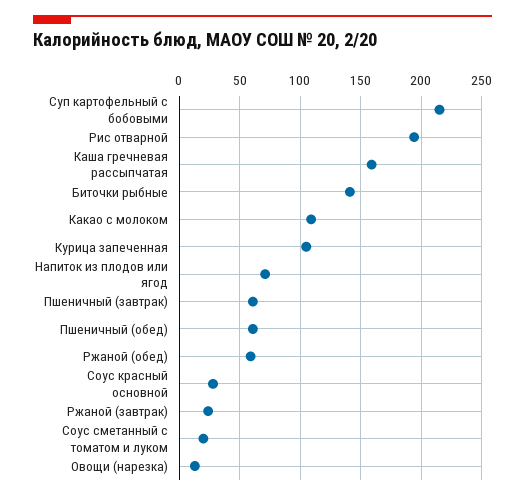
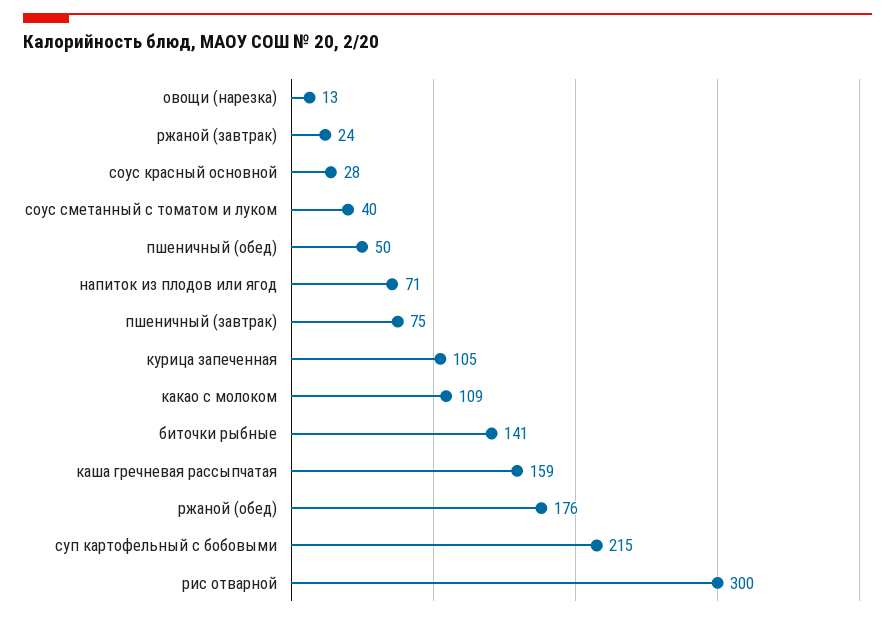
Рис отварной: 195 -> 300
Пшеничный (завтрак): 60 -> 75
Пшеничный (обед): 60 -> 50
Ржаной (обед): 60 -> 176
Соус сметанный с томатом и луком: 20 -> 40

